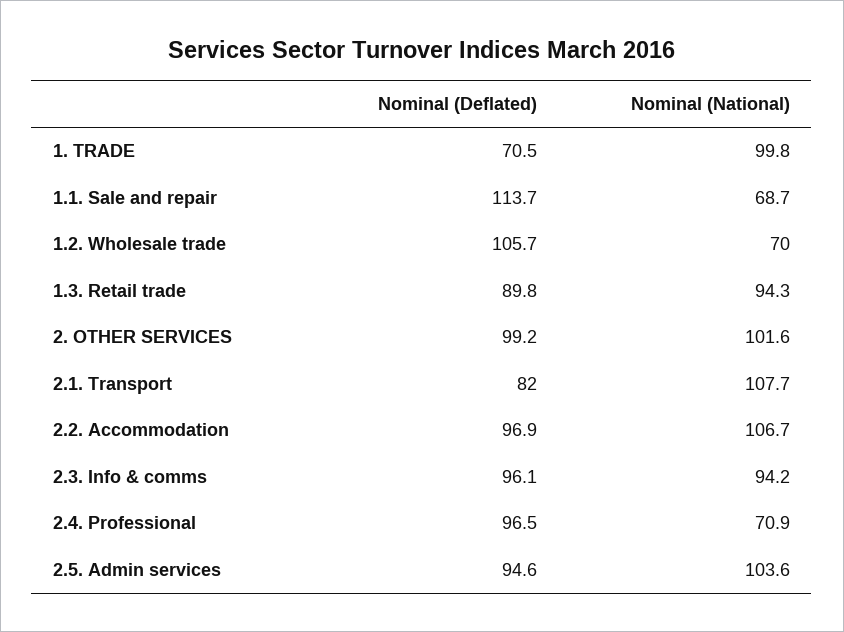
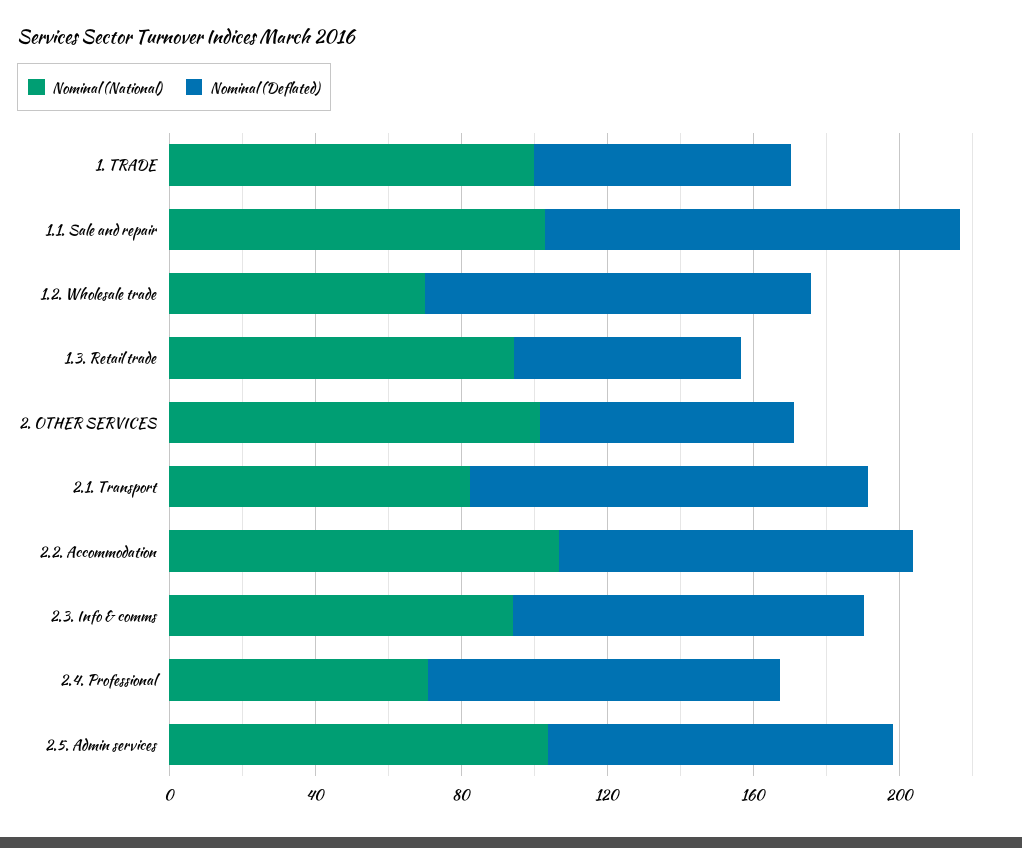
Nominal (National), 1.1. Sale and repair: 68.7 -> 100
Nominal (Deflated), 1.3. Retail trade: 89.8 -> 60
Nominal (Deflated), 2. OTHER SERVICES: 99.2 -> 70
Nominal (Deflated), 2.1. Transport: 82 -> 110
Nominal (National), 2.1. Transport: 107.7 -> 80

